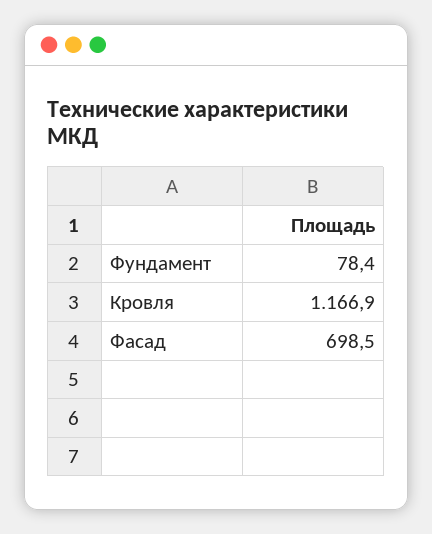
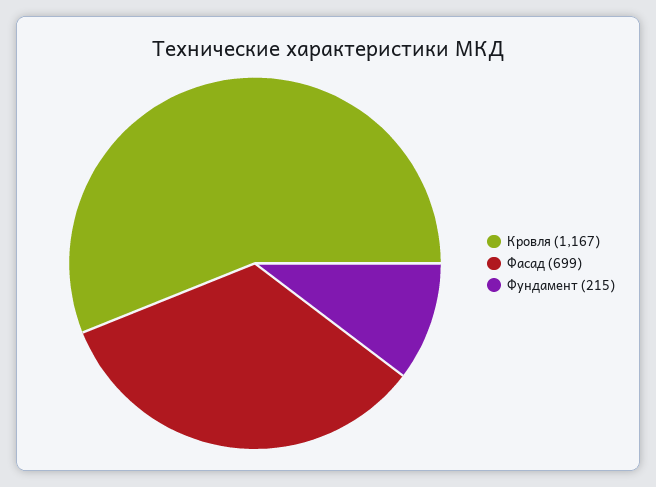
Фундамент: 78.4 -> 215

